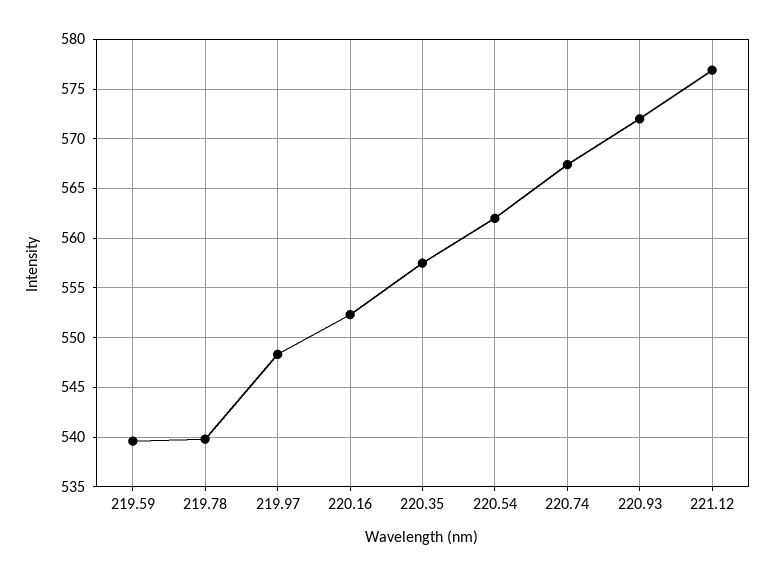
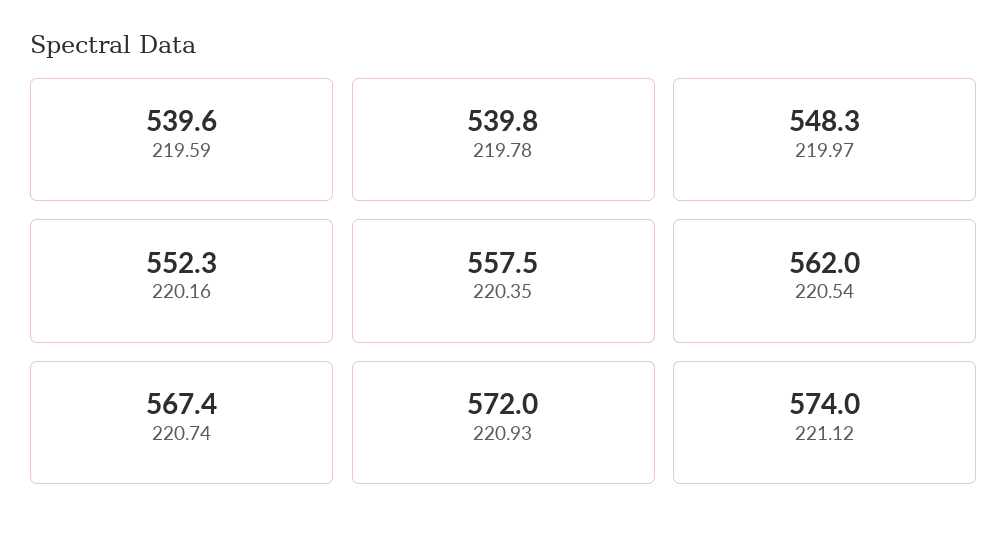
221.12: 577 -> 574

